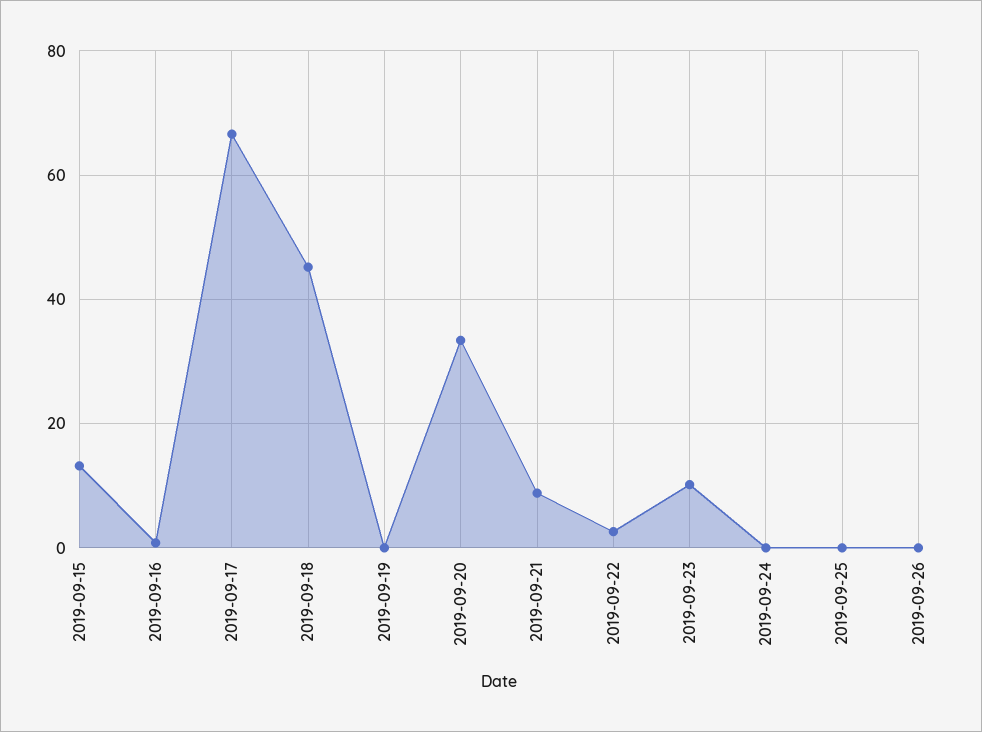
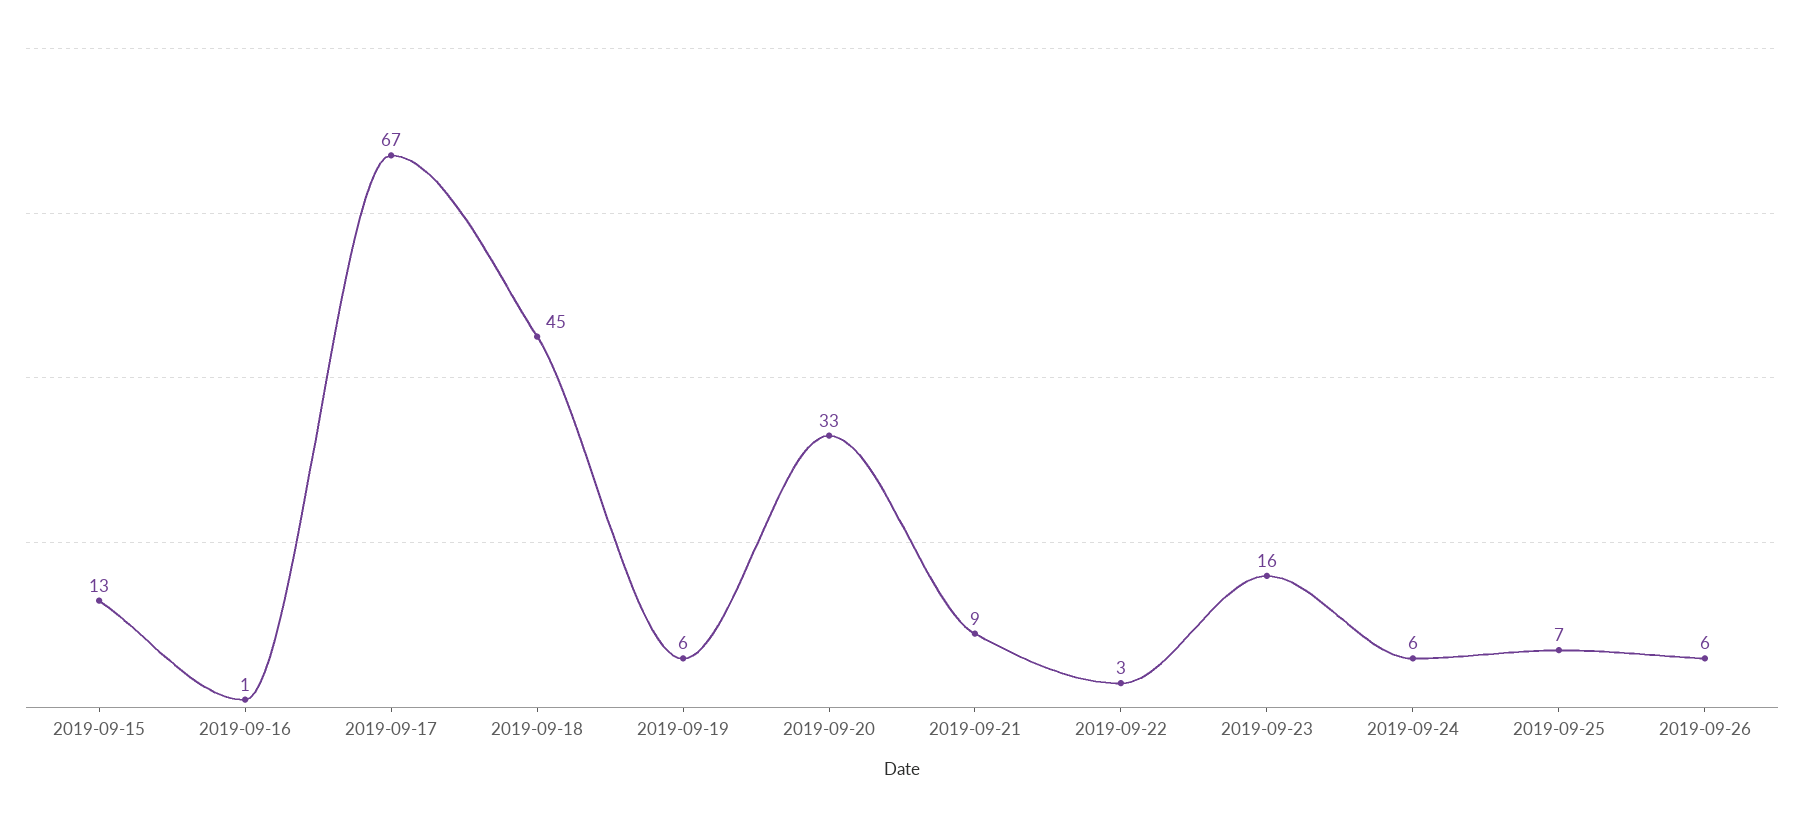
2019-09-19: 0 -> 6
2019-09-23: 10 -> 16
2019-09-24: 0 -> 6
2019-09-25: 0 -> 7
2019-09-26: 0 -> 6

